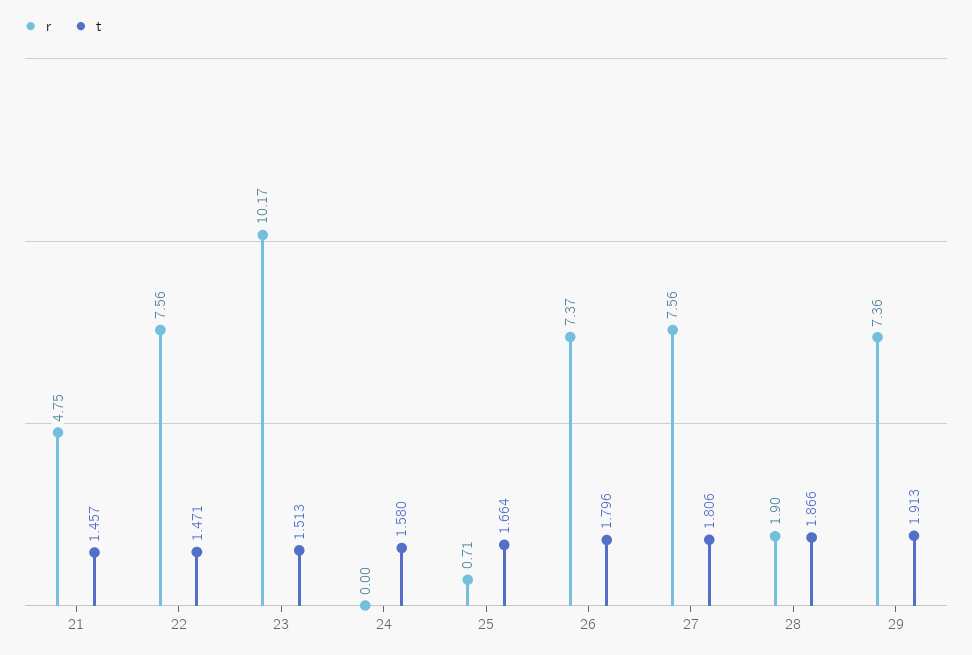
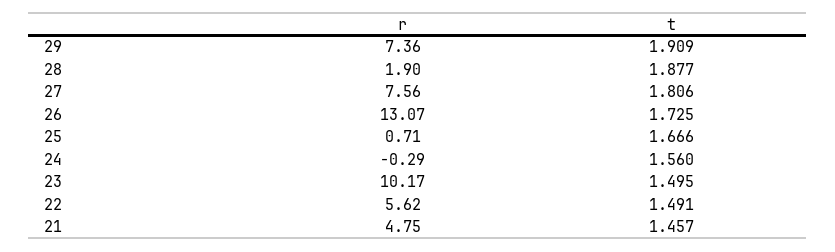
r, 22: 7.56 -> 5.62
t, 22: 1.471 -> 1.491
t, 23: 1.513 -> 1.495
r, 24: 0 -> -0.29
t, 24: 1.58 -> 1.56
t, 25: 1.664 -> 1.666
r, 26: 7.37 -> 13.07
t, 26: 1.796 -> 1.725
t, 28: 1.866 -> 1.877
t, 29: 1.913 -> 1.909

